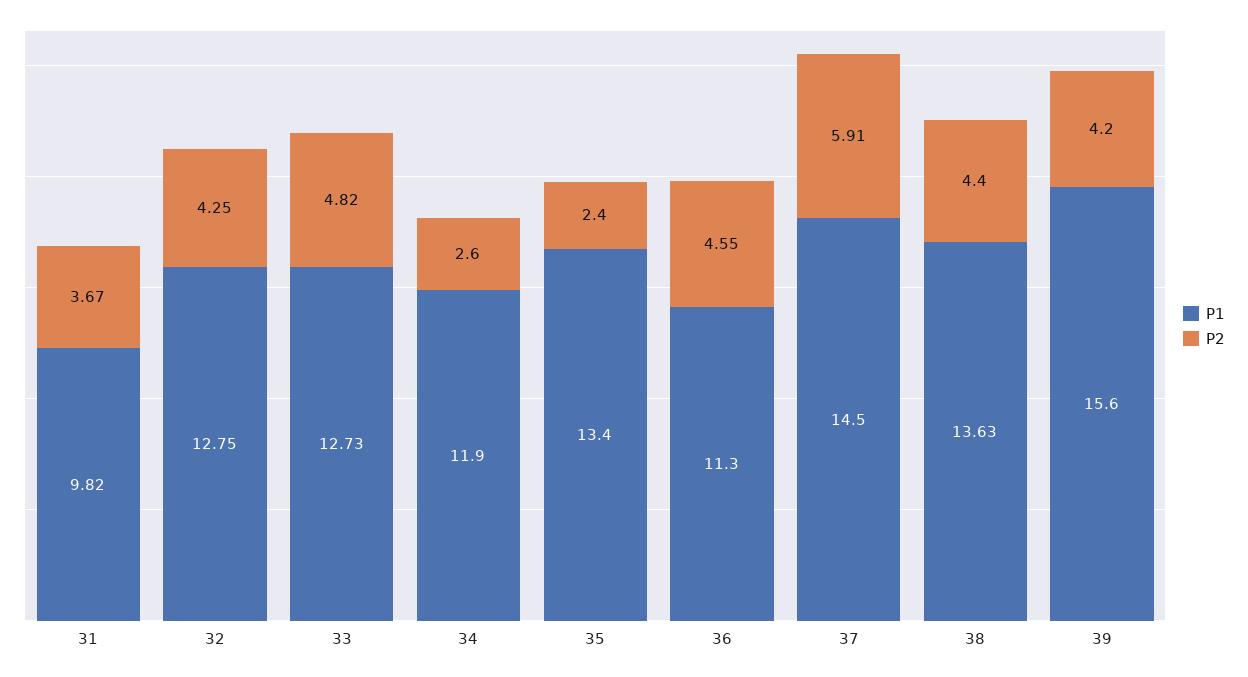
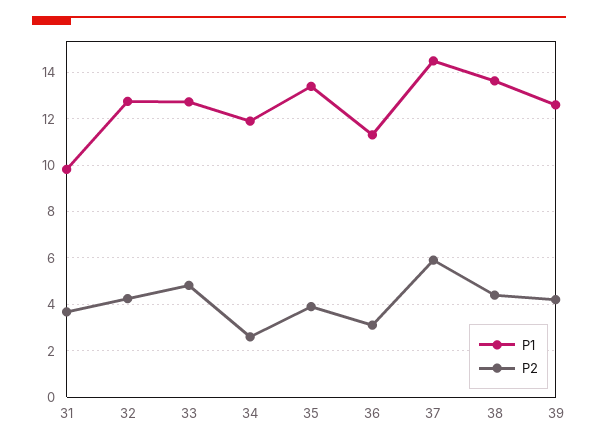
P2, 35: 2.4 -> 4
P2, 36: 4.55 -> 3
P1, 39: 15.6 -> 12.5

